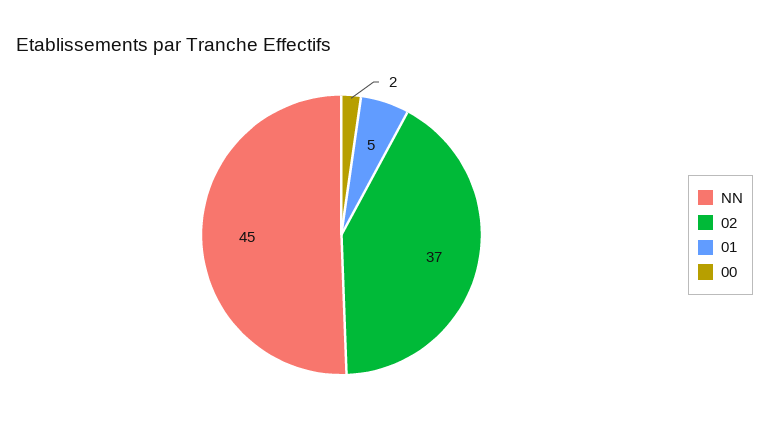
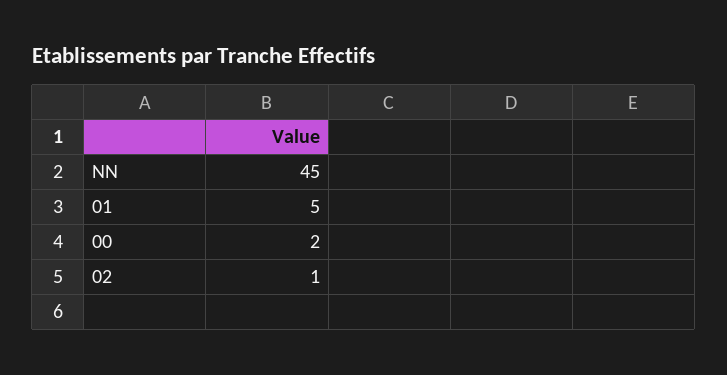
02: 37 -> 1

